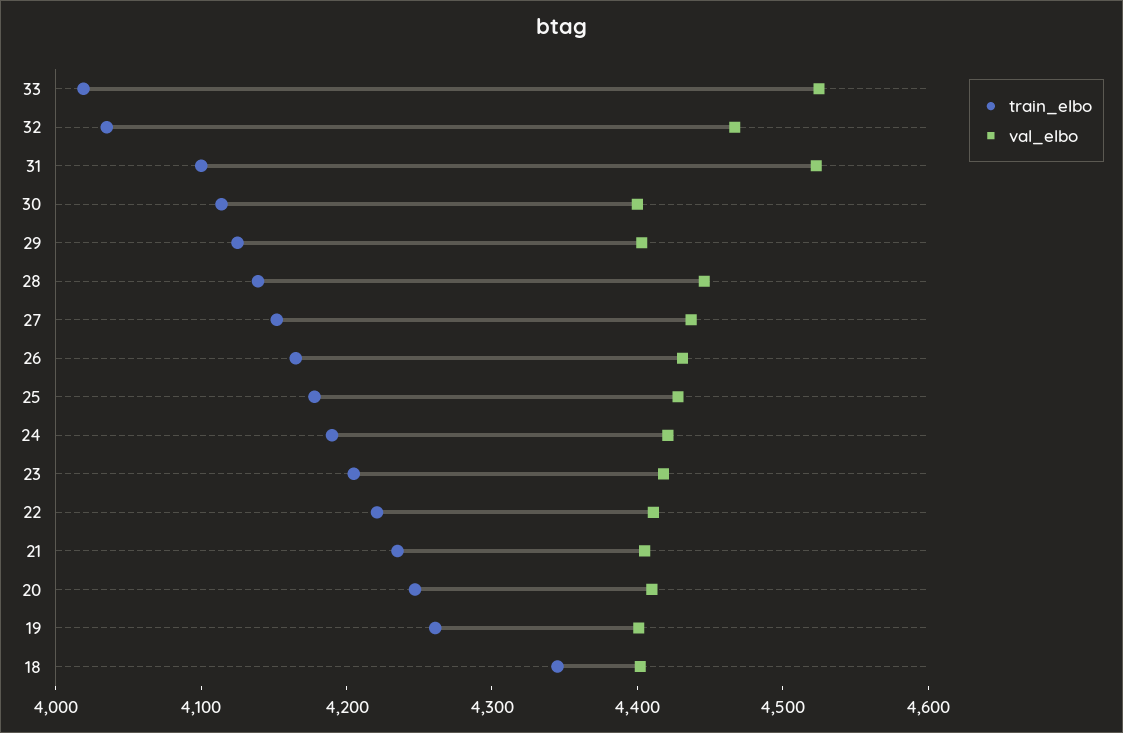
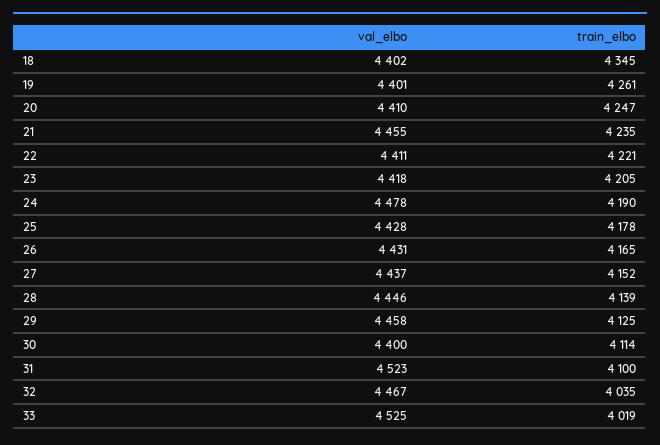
val_elbo, 29: 4400 -> 4458
val_elbo, 24: 4420 -> 4478
val_elbo, 21: 4400 -> 4455

